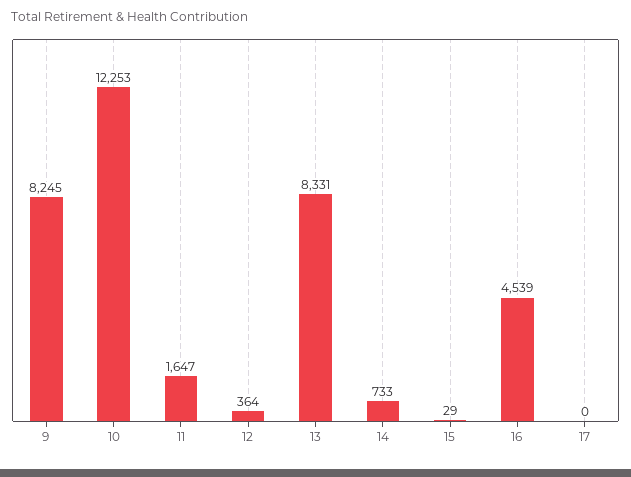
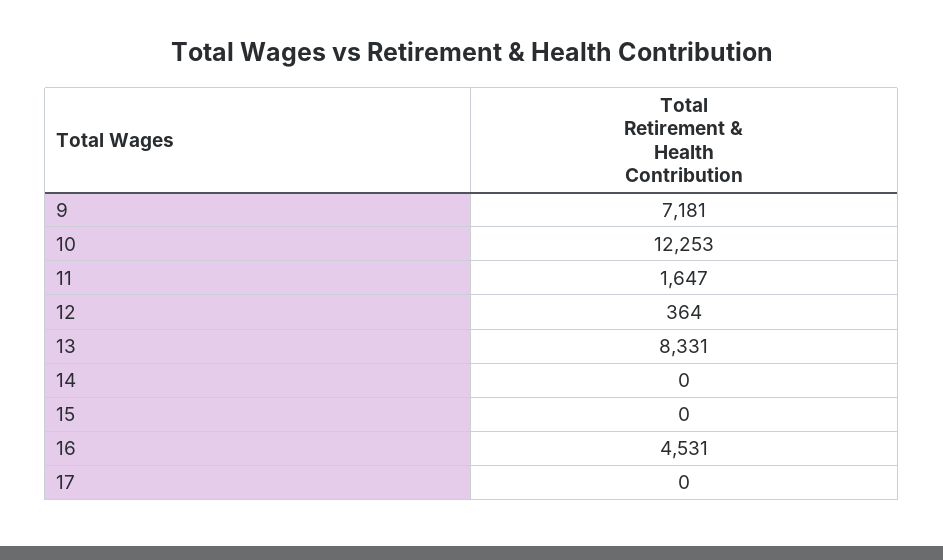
9: 8245 -> 7181
14: 733 -> 0
15: 29 -> 0
16: 4539 -> 4531

